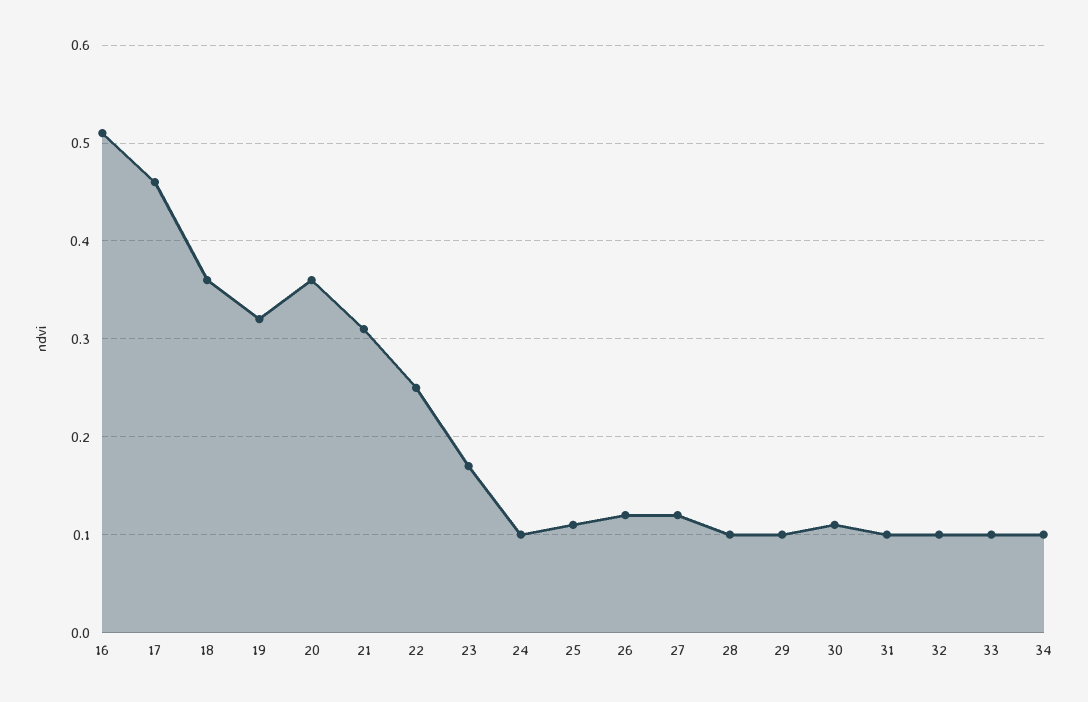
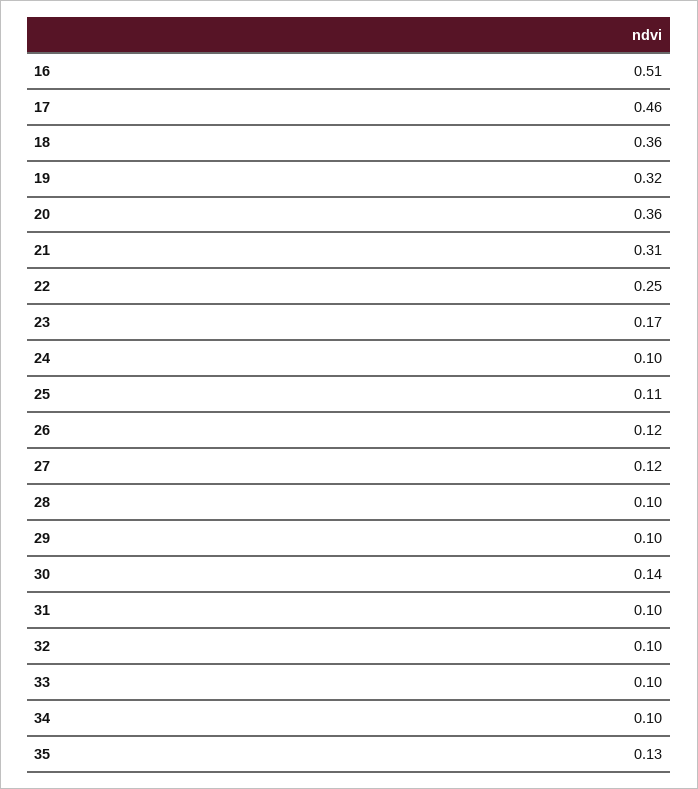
30: 0.11 -> 0.14
35: none -> 0.13

